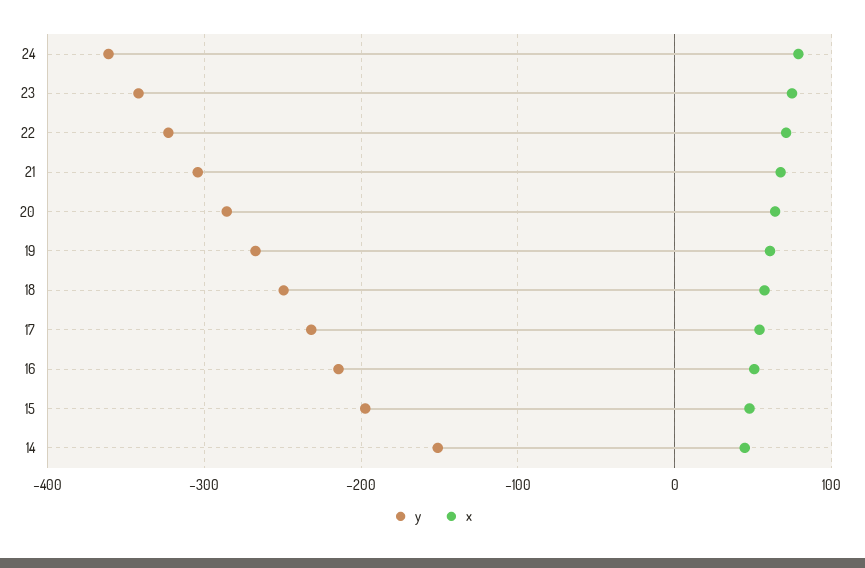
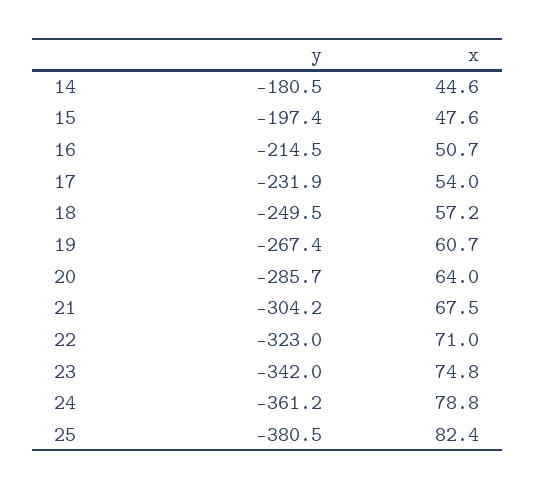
y, 14: -150 -> -180.5
y, 25: none -> -380.5
x, 25: none -> 82.4

